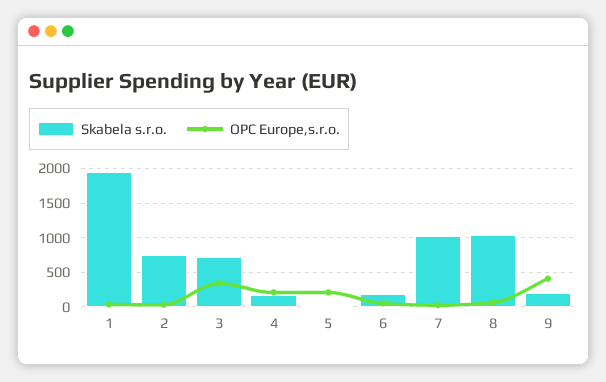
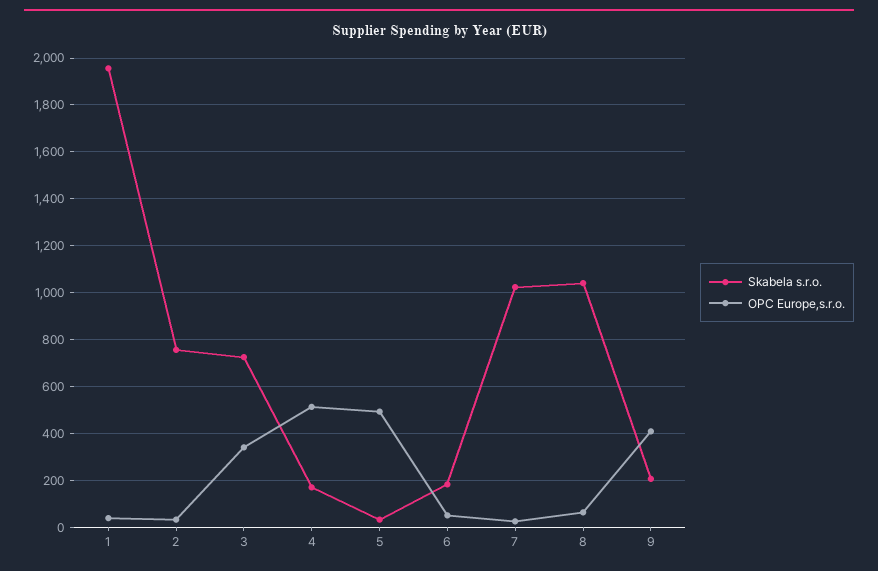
OPC Europe,s.r.o., 4: 200 -> 500
OPC Europe,s.r.o., 5: 200 -> 500

